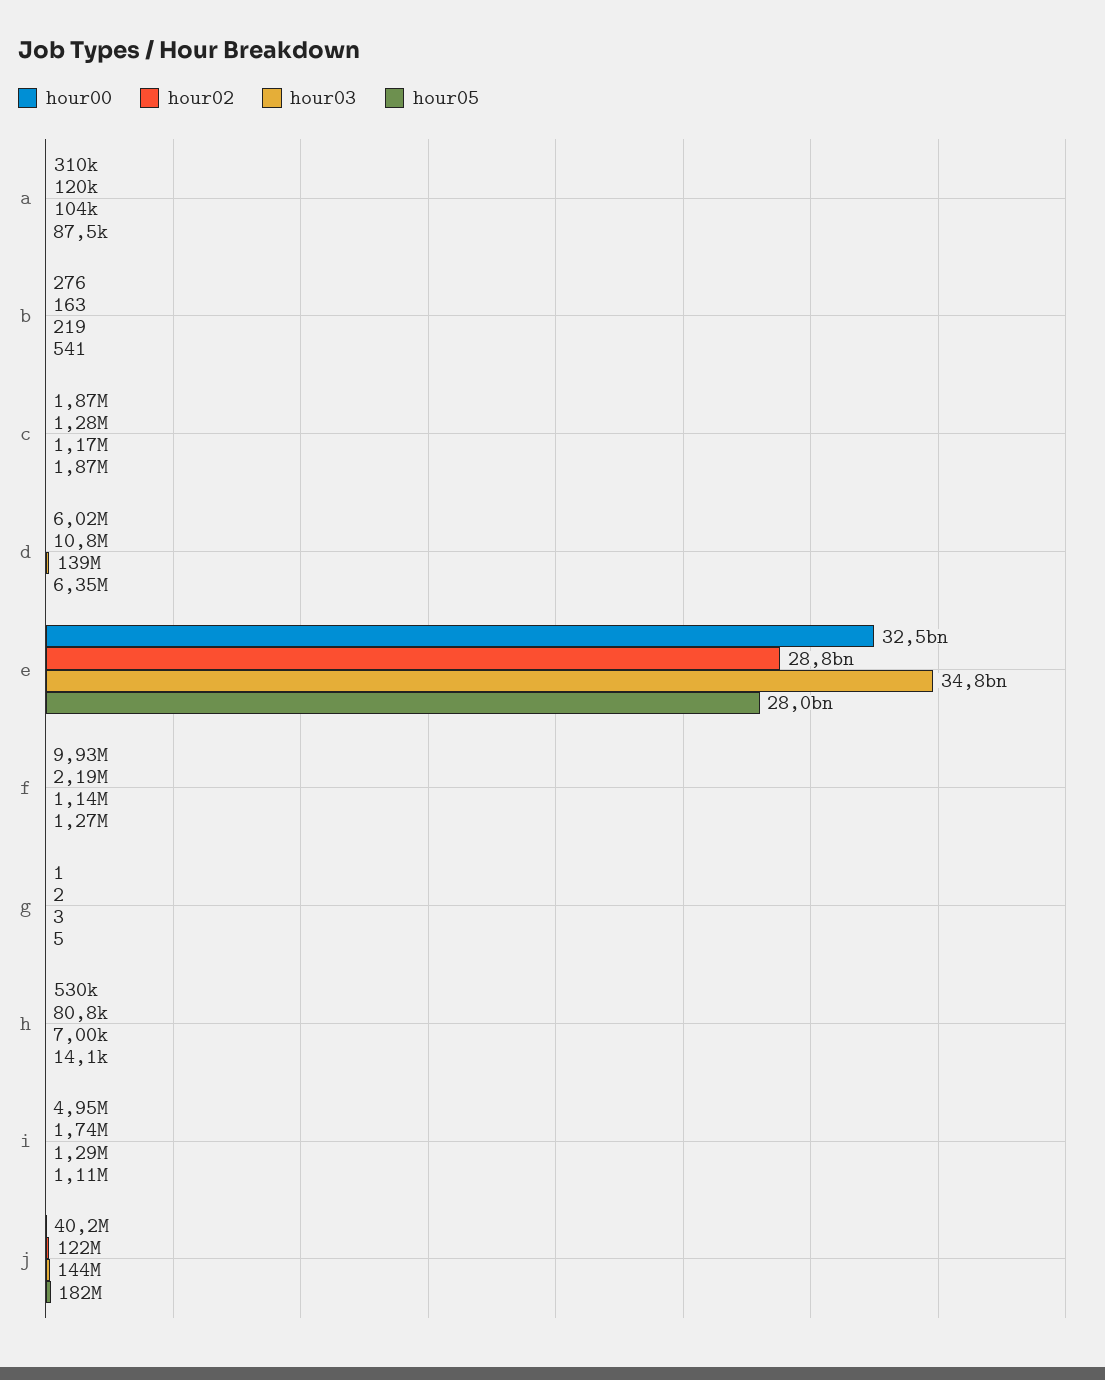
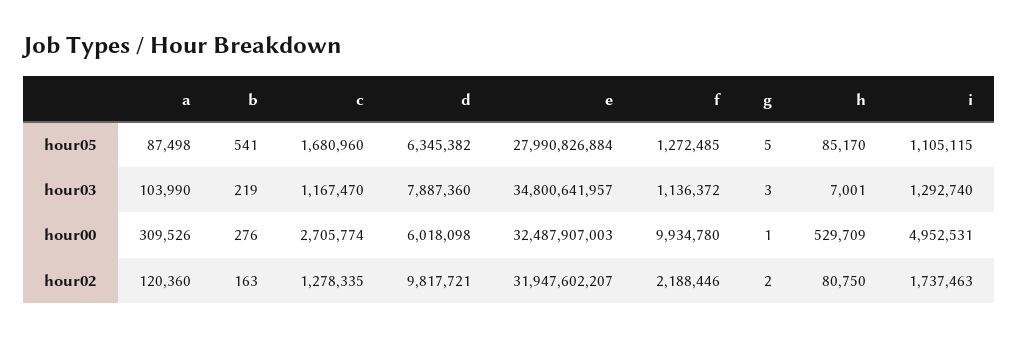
hour00, c: 1870000 -> 2705774
hour05, c: 1870000 -> 1680960
hour02, d: 10800000 -> 9817721
hour03, d: 139000000 -> 7887360
hour02, e: 28800000000 -> 31947602207
hour05, h: 14100 -> 85170
hour00, j: 40200000 -> none
hour02, j: 122000000 -> none
hour03, j: 144000000 -> none
hour05, j: 182000000 -> none

